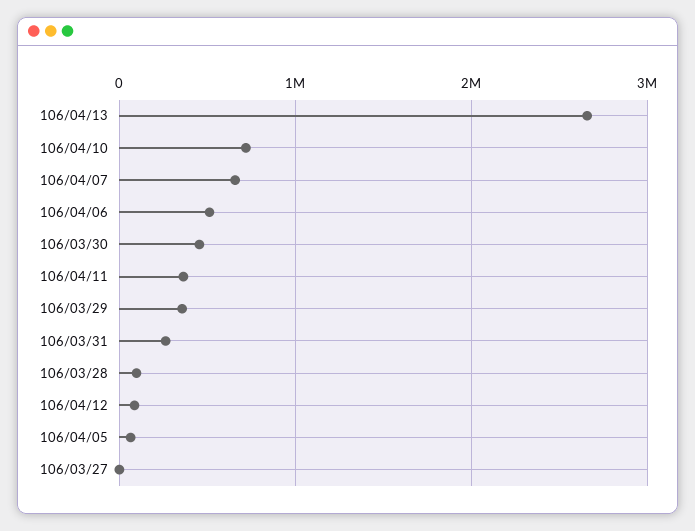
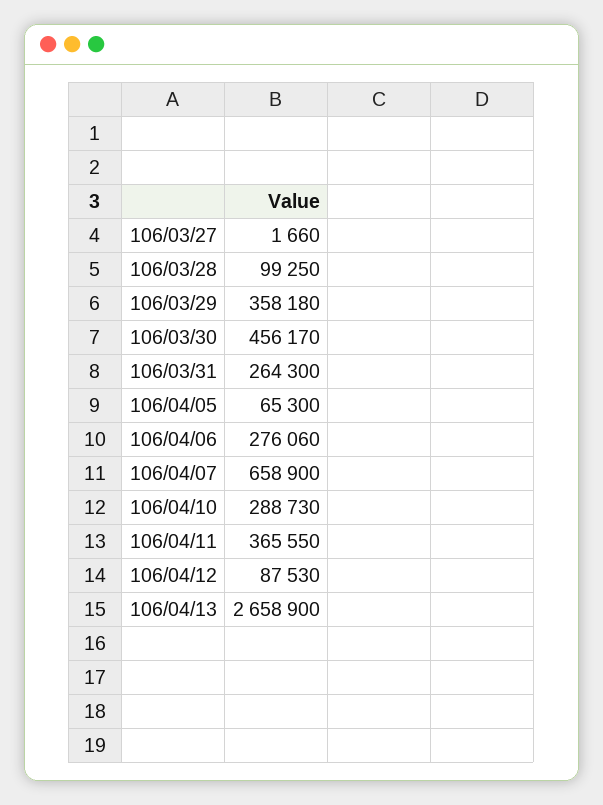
106/04/10: 700000 -> 288730
106/04/06: 500000 -> 276060

